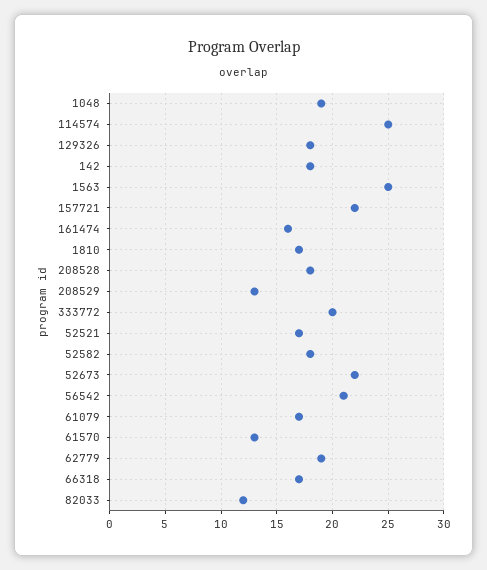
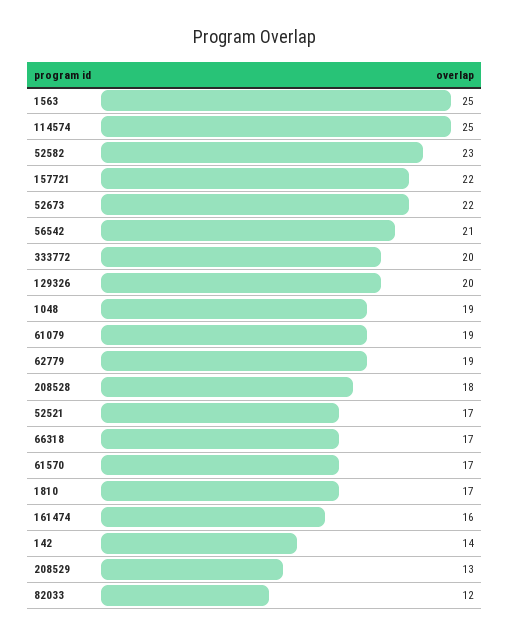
129326: 18 -> 20
142: 18 -> 14
52582: 18 -> 23
61079: 17 -> 19
61570: 13 -> 17

